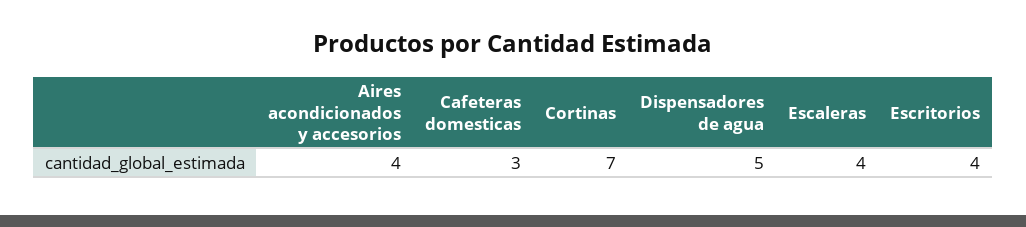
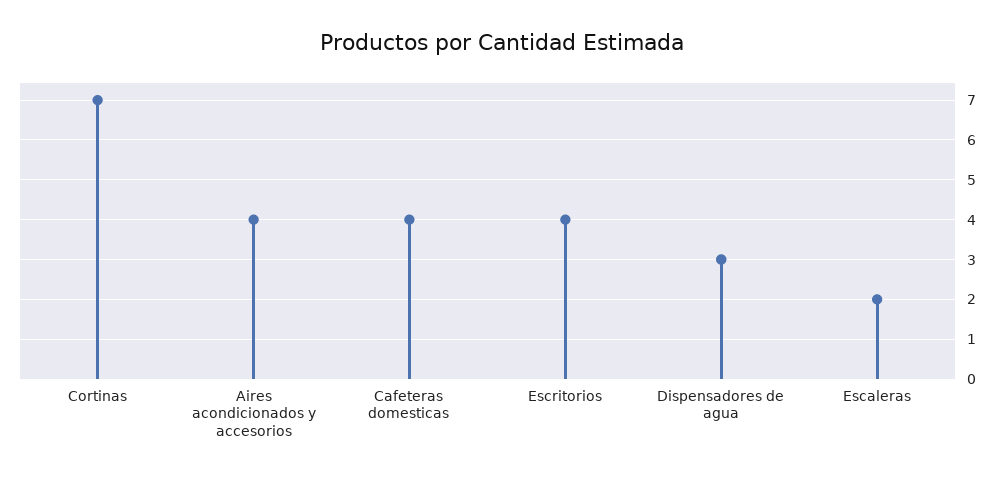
Cafeteras domesticas: 3 -> 4
Dispensadores de agua: 5 -> 3
Escaleras: 4 -> 2

